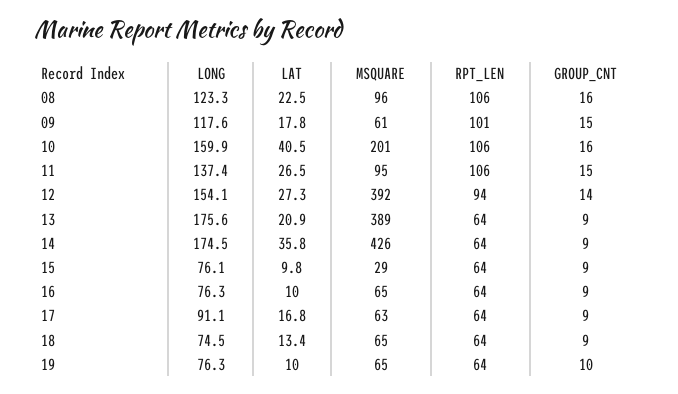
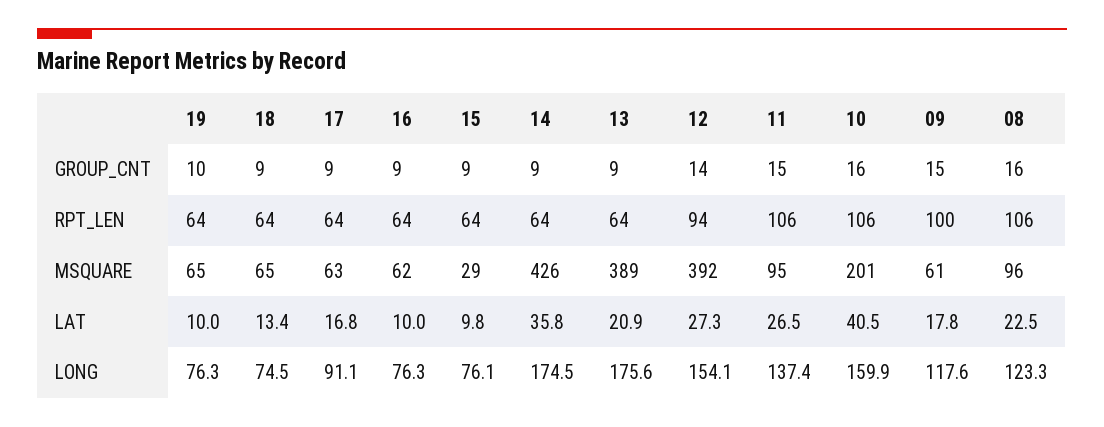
RPT_LEN, 09: 101 -> 100
MSQUARE, 16: 65 -> 62

